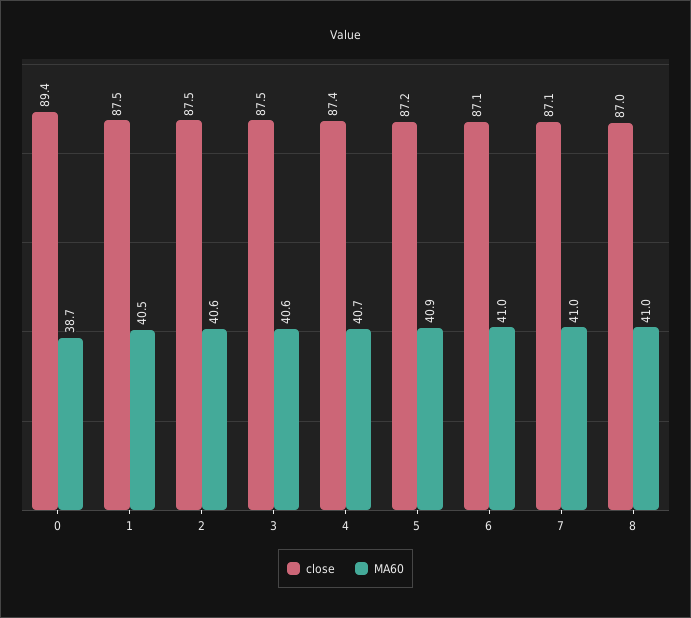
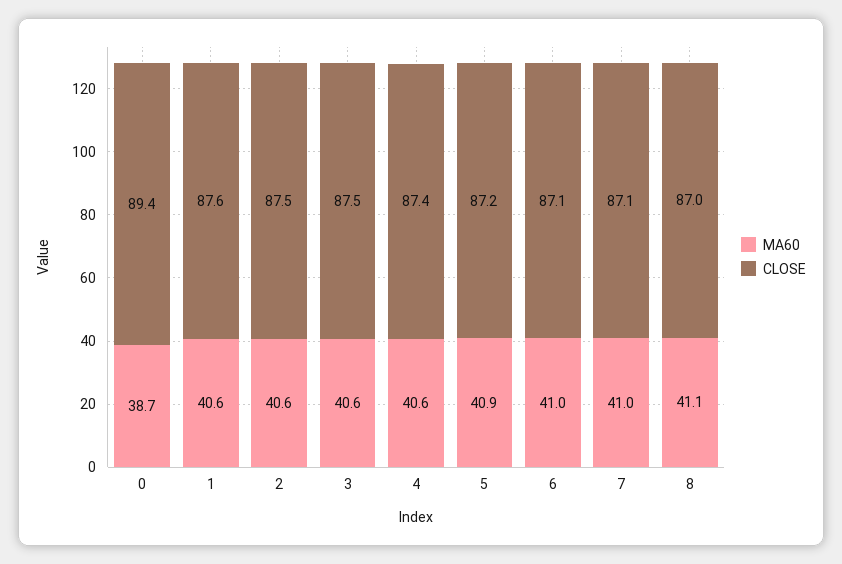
close, 1: 87.5 -> 87.6
MA60, 1: 40.5 -> 40.6
MA60, 4: 40.7 -> 40.6
MA60, 8: 41 -> 41.1

